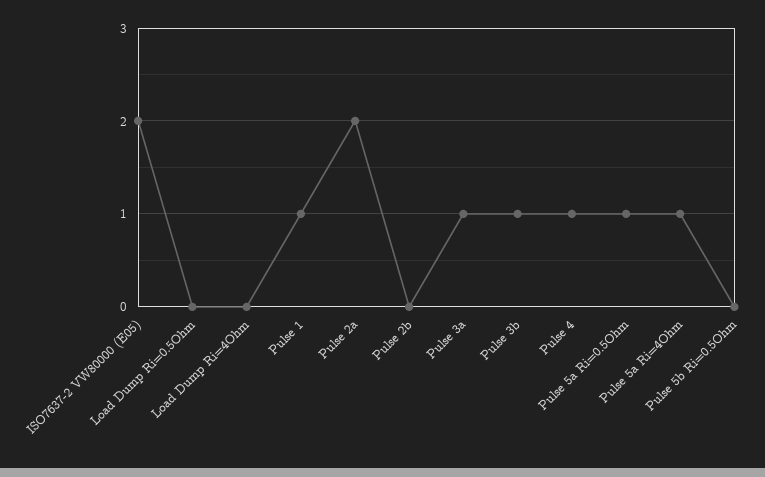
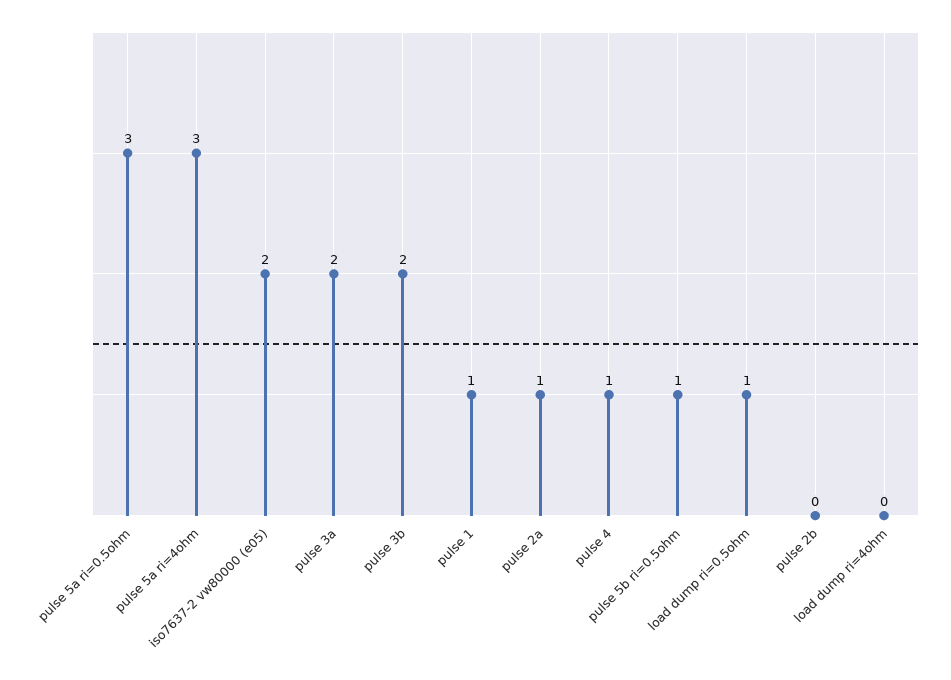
Load Dump Ri=0.5Ohm: 0 -> 1
Pulse 2a: 2 -> 1
Pulse 3a: 1 -> 2
Pulse 3b: 1 -> 2
Pulse 5a Ri=0.5Ohm: 1 -> 3
Pulse 5a Ri=4Ohm: 1 -> 3
Pulse 5b Ri=0.5Ohm: 0 -> 1

